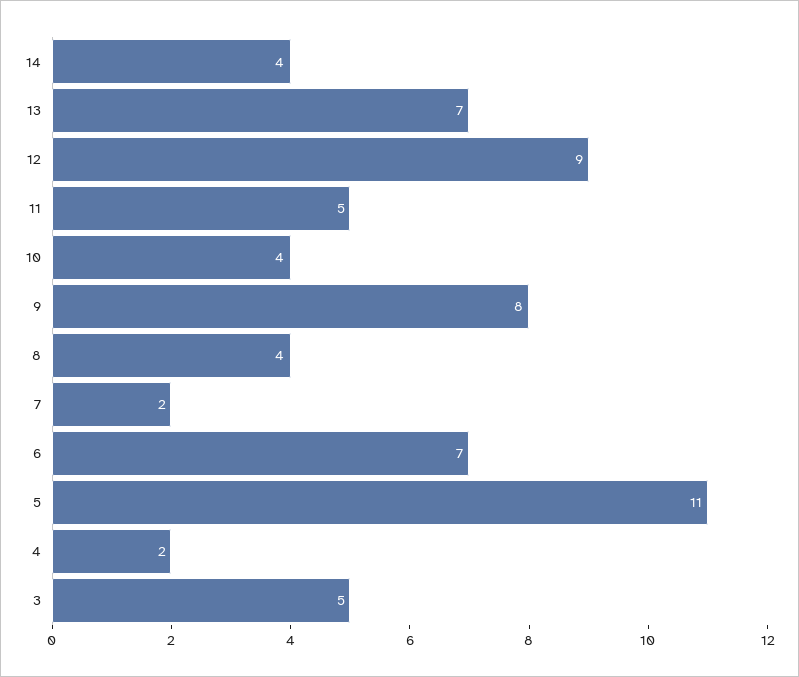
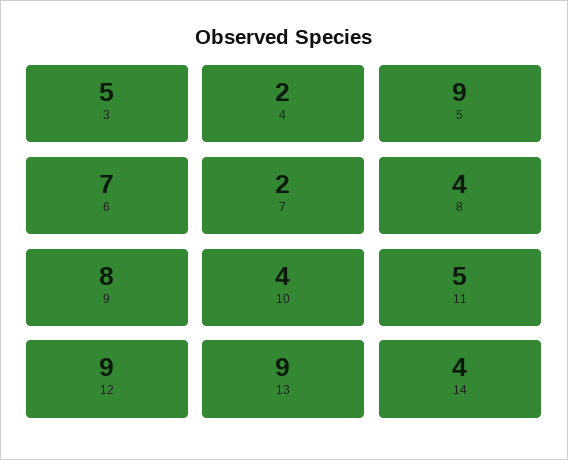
13: 7 -> 9
5: 11 -> 9

